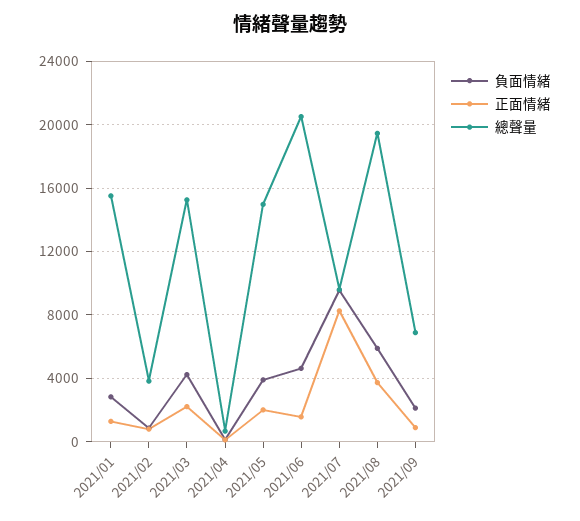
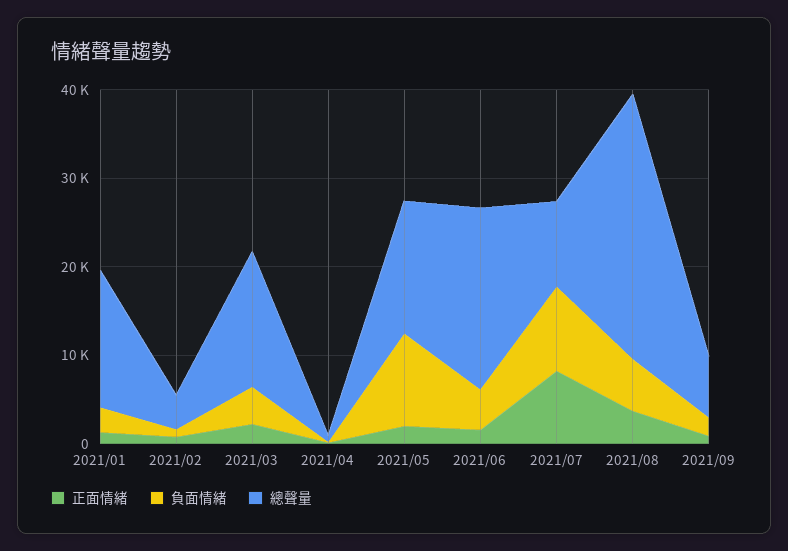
負面情緒, 2021/05: 4000 -> 10000
總聲量, 2021/08: 19500 -> 30000

